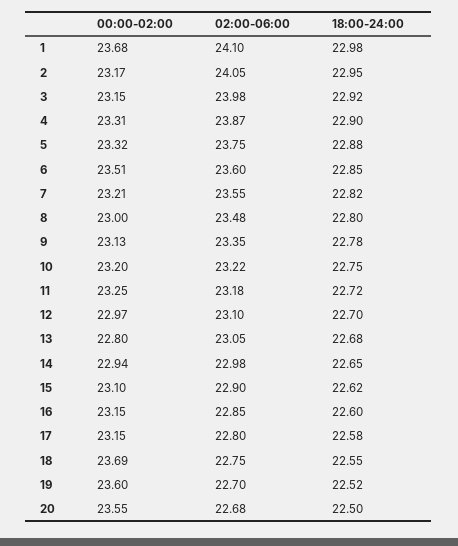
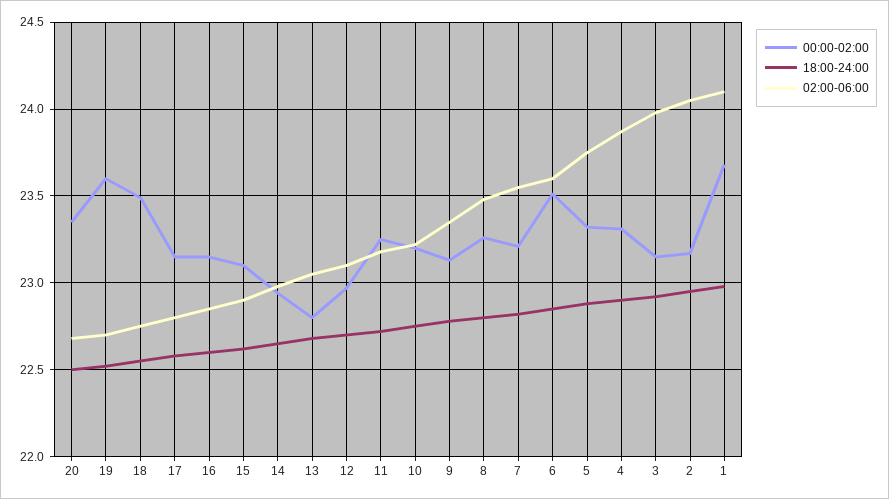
00:00-02:00, 8: 23 -> 23.25
00:00-02:00, 18: 23.69 -> 23.5
00:00-02:00, 20: 23.55 -> 23.35

